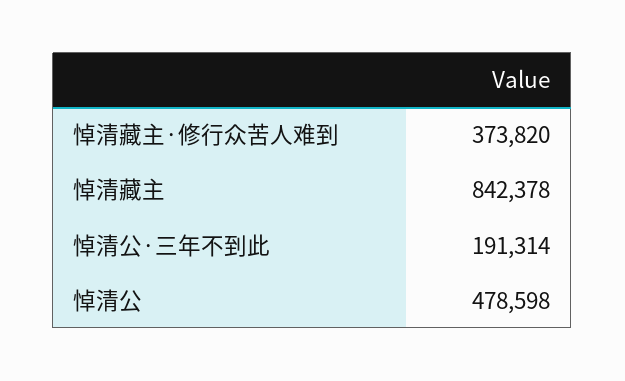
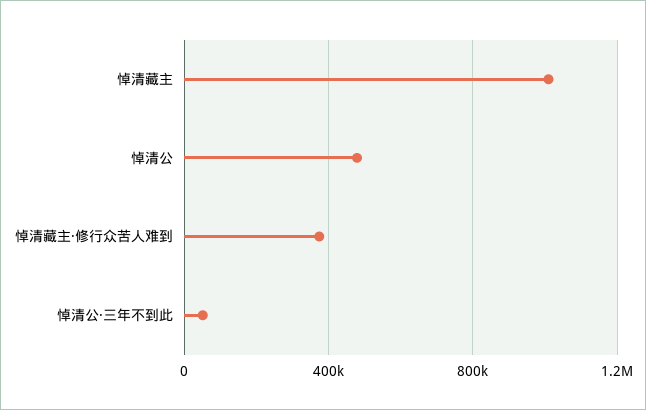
悼清藏主: 842378 -> 1000000
悼清公·三年不到此: 191314 -> 50000

